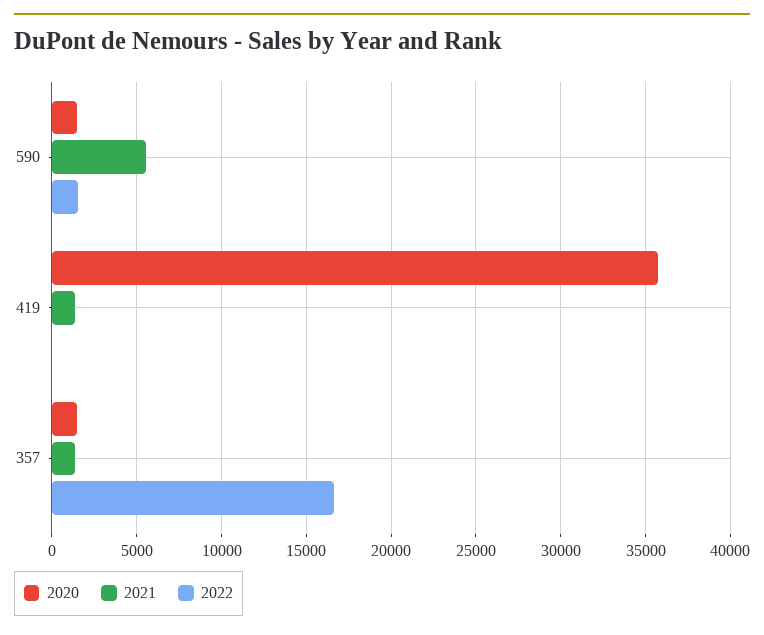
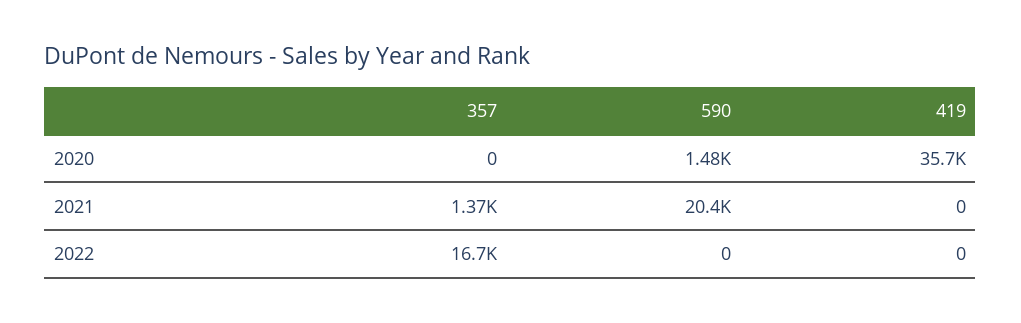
2021, 590: 5500 -> 20400
2022, 590: 1500 -> 0
2021, 419: 1500 -> 0
2020, 357: 1500 -> 0

